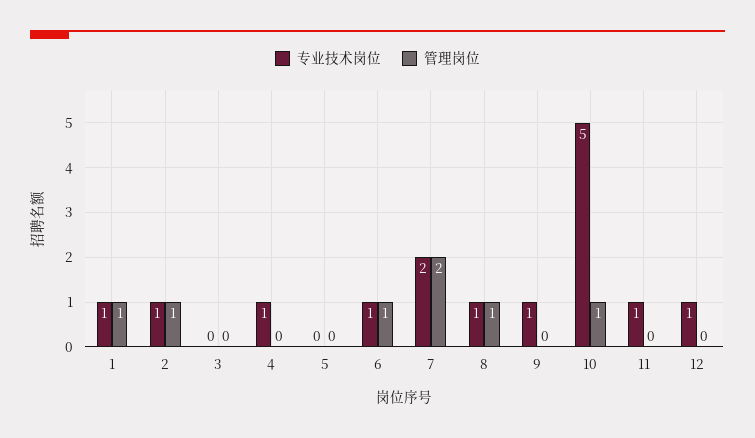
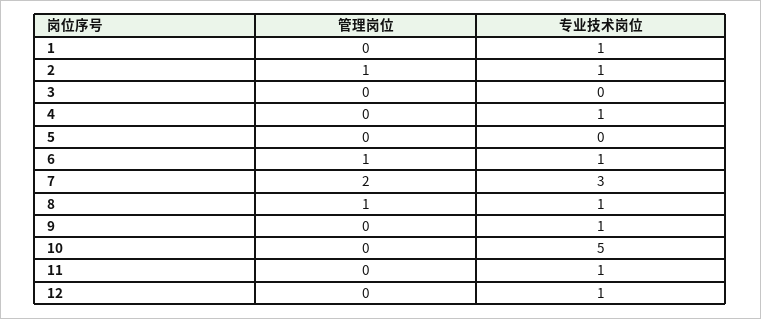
管理岗位, 1: 1 -> 0
专业技术岗位, 7: 2 -> 3
管理岗位, 10: 1 -> 0

